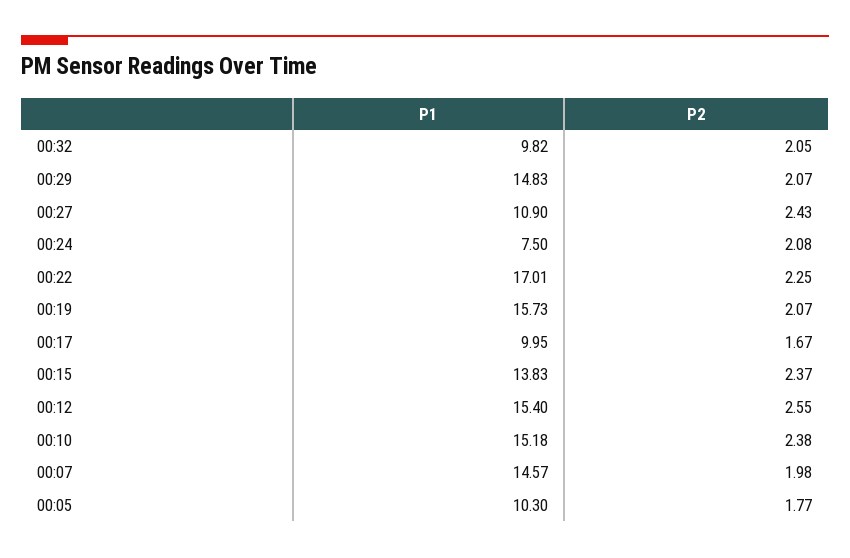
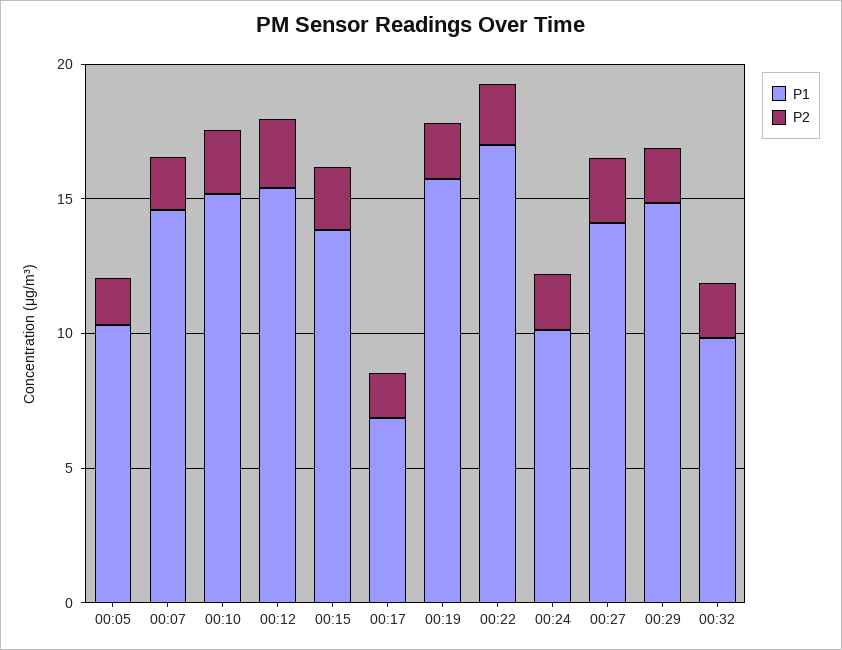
P1, 00:27: 10.9 -> 14
P1, 00:24: 7.5 -> 10
P1, 00:17: 9.95 -> 7

